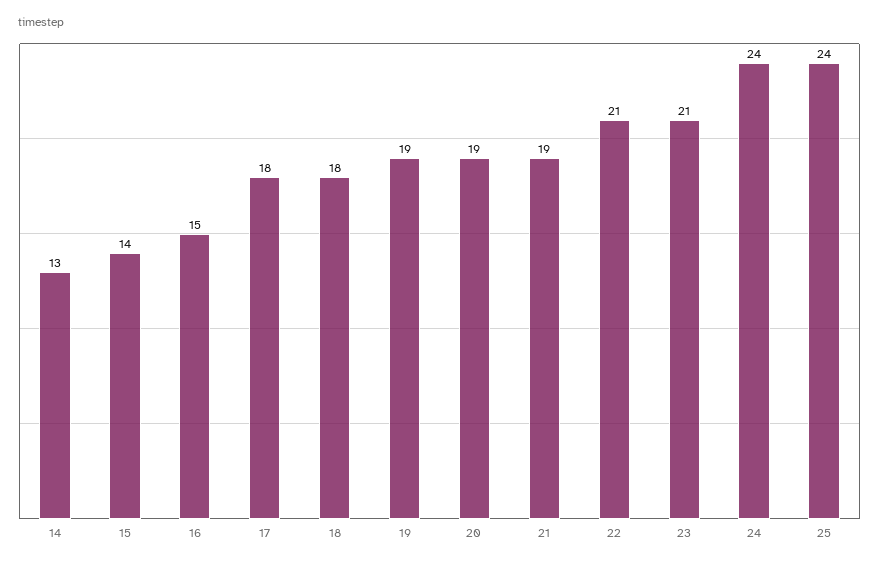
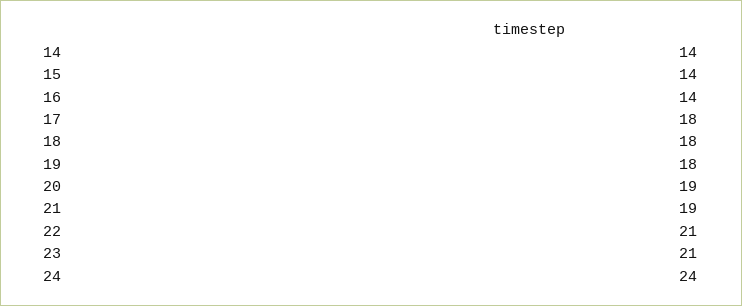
14: 13 -> 14
16: 15 -> 14
19: 19 -> 18
25: 24 -> none

